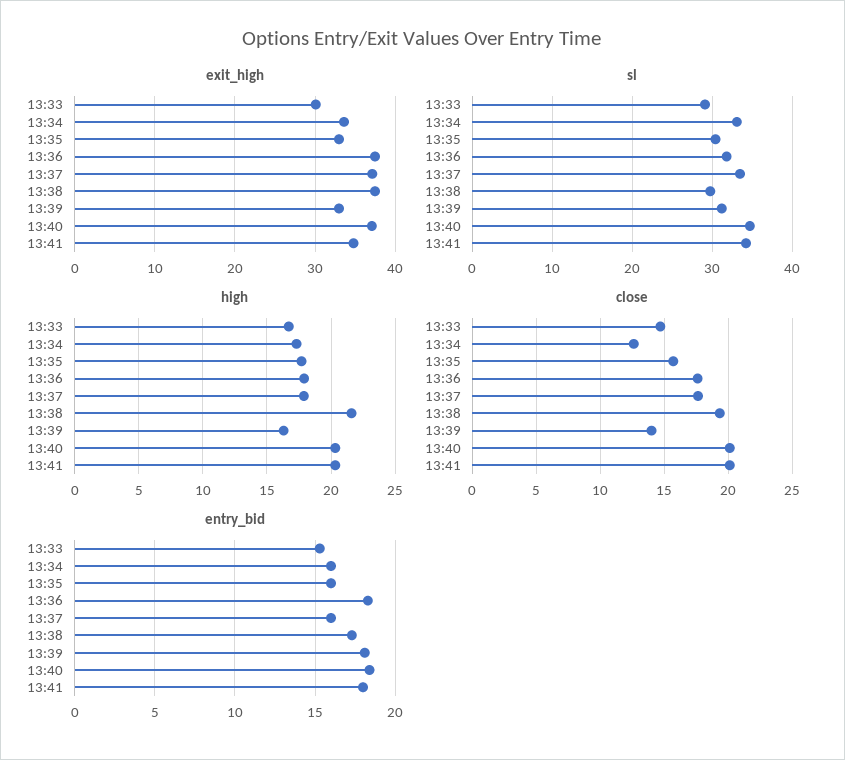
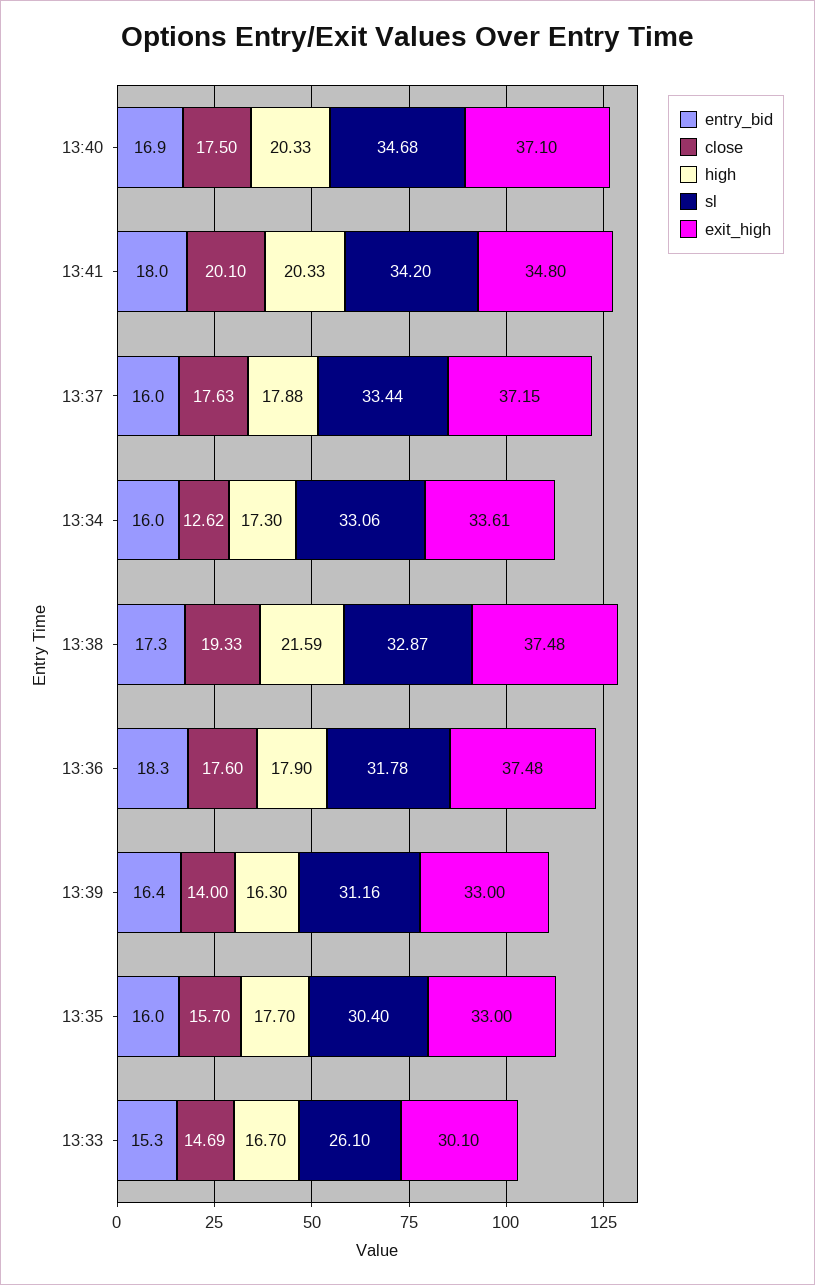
sl, 13:33: 29 -> 26.1
sl, 13:38: 30 -> 32.87
close, 13:40: 20 -> 17.5
entry_bid, 13:39: 18 -> 16.4
entry_bid, 13:40: 18.5 -> 16.9

